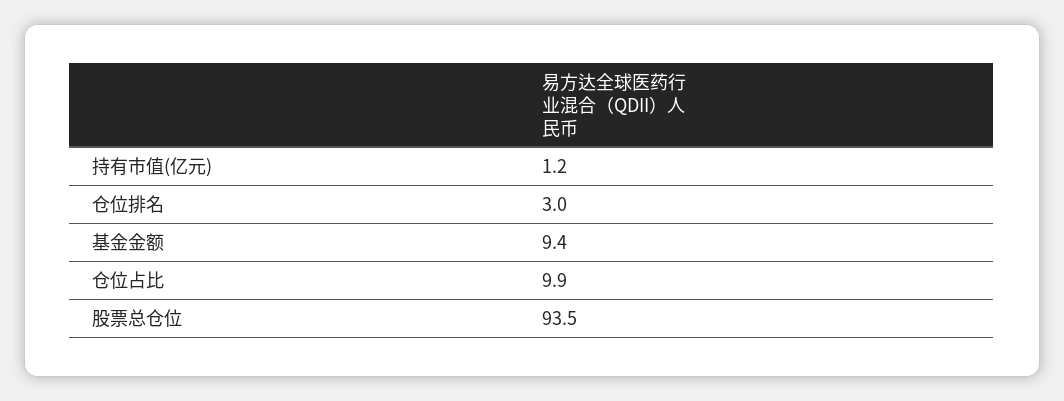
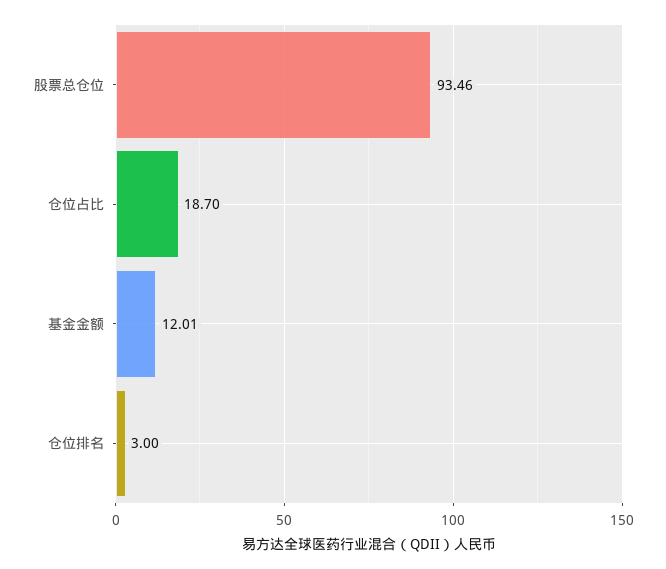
持有市值(亿元): 1.2 -> none
基金金额: 9.4 -> 12.01
仓位占比: 9.9 -> 18.7

